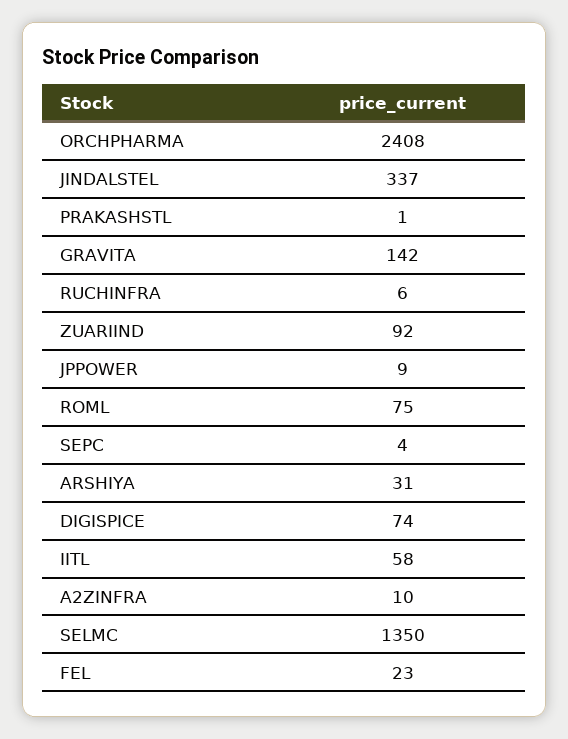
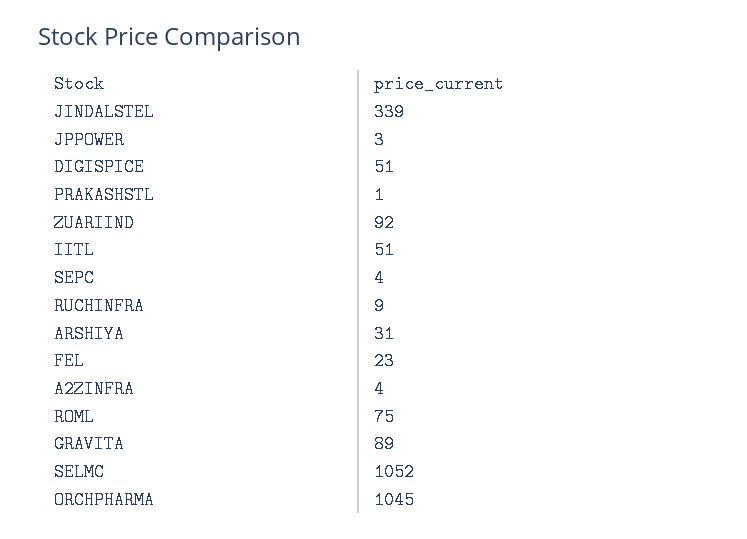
ORCHPHARMA: 2408 -> 1045
JINDALSTEL: 337 -> 339
GRAVITA: 142 -> 89
RUCHINFRA: 6 -> 9
JPPOWER: 9 -> 3
DIGISPICE: 74 -> 51
IITL: 58 -> 51
A2ZINFRA: 10 -> 4
SELMC: 1350 -> 1052

